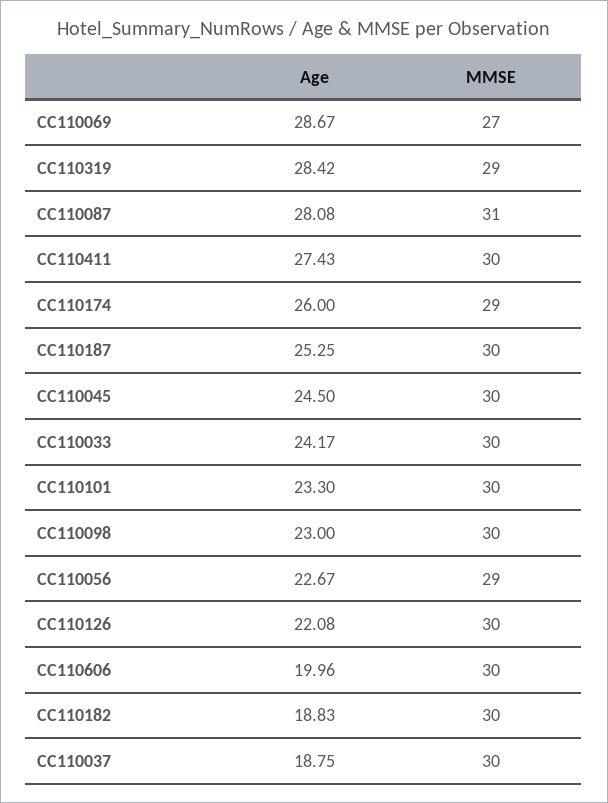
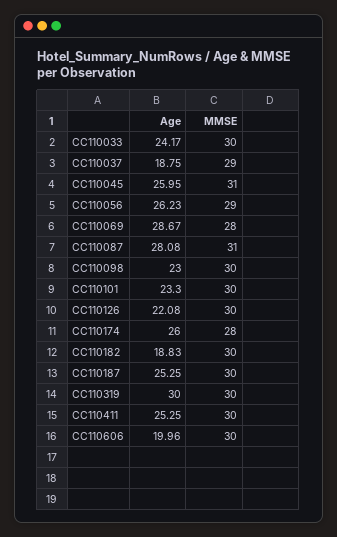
MMSE, CC110069: 27 -> 28
Age, CC110319: 28.42 -> 30
MMSE, CC110319: 29 -> 30
Age, CC110411: 27.43 -> 25.25
MMSE, CC110174: 29 -> 28
Age, CC110045: 24.5 -> 25.95
MMSE, CC110045: 30 -> 31
Age, CC110056: 22.67 -> 26.23
MMSE, CC110037: 30 -> 29

